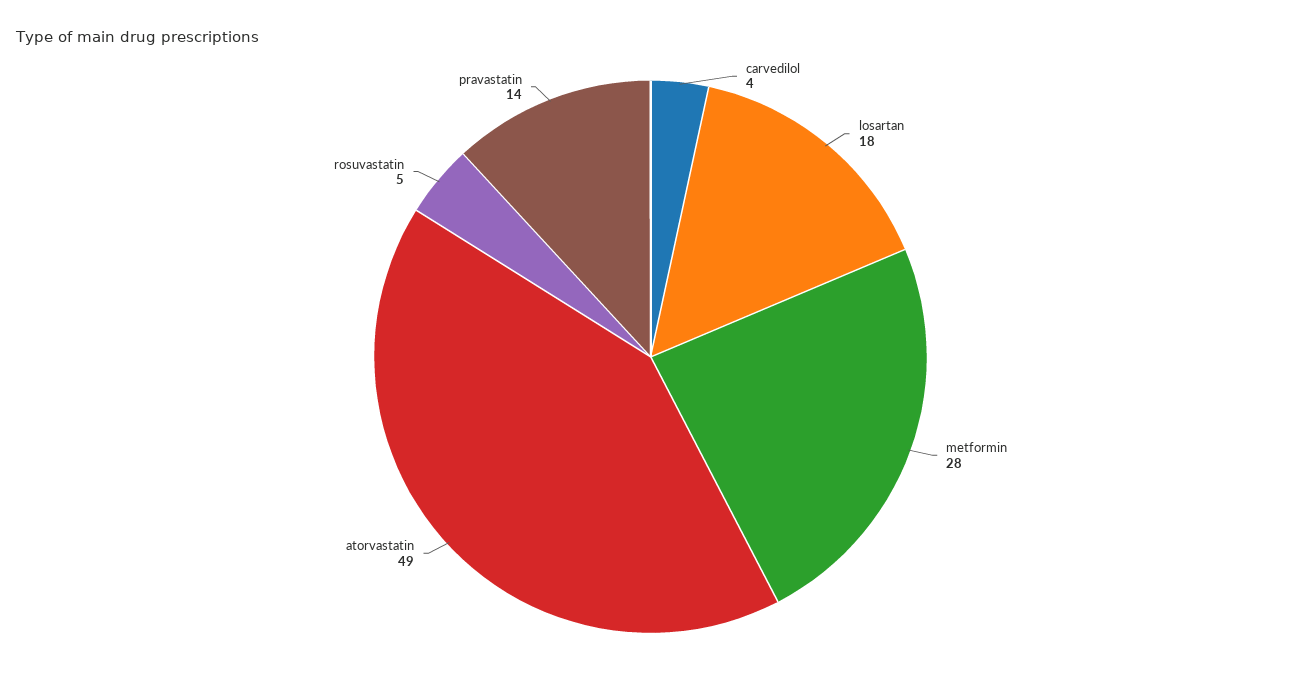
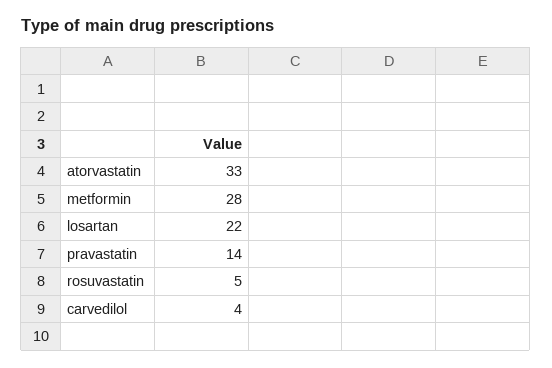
losartan: 18 -> 22
atorvastatin: 49 -> 33

